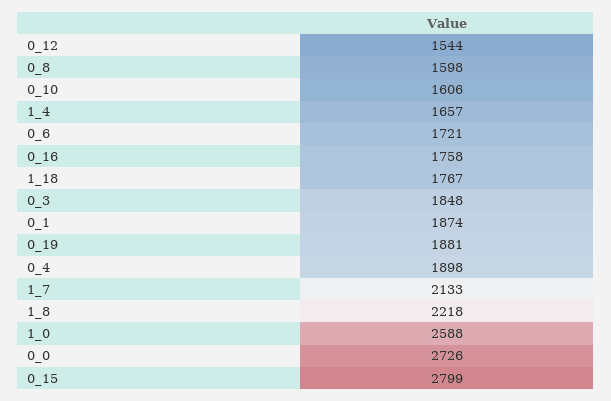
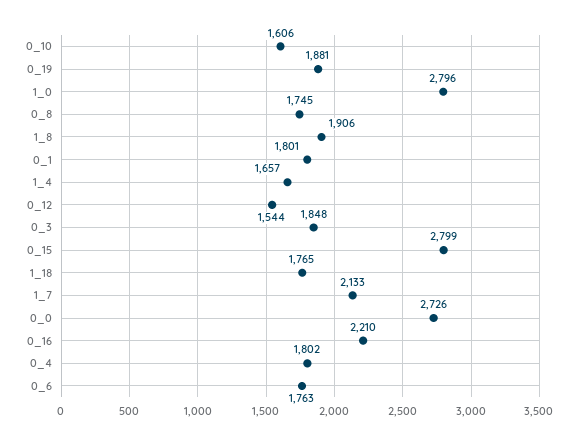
0_8: 1598 -> 1745
0_6: 1721 -> 1763
0_16: 1758 -> 2210
1_18: 1767 -> 1765
0_1: 1874 -> 1801
0_4: 1898 -> 1802
1_8: 2218 -> 1906
1_0: 2588 -> 2796

